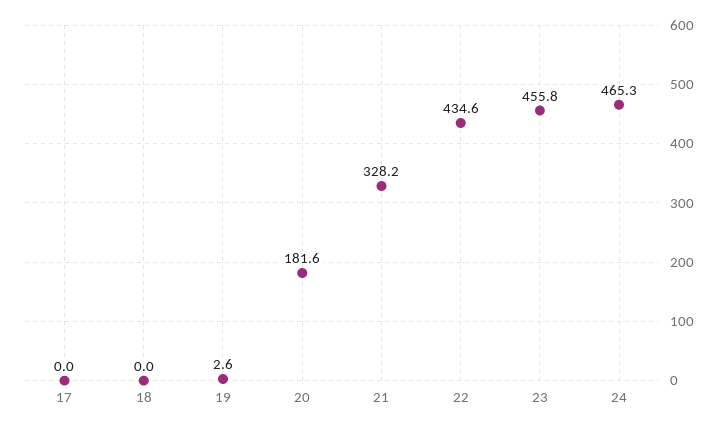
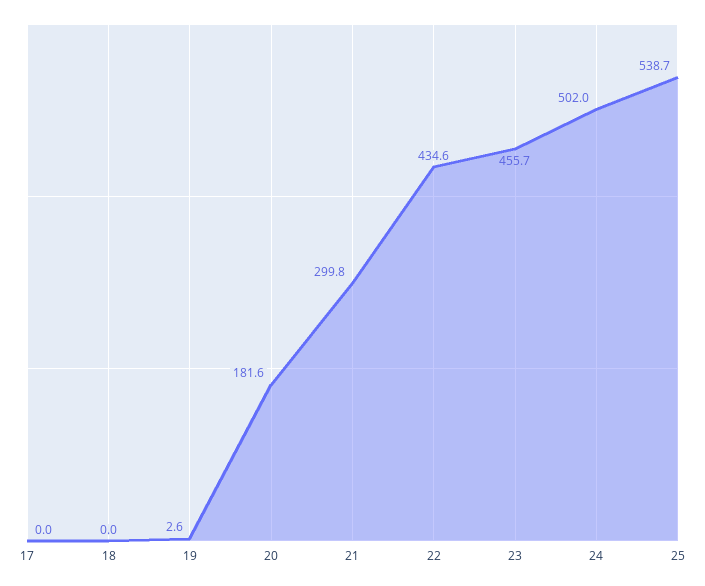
21: 328.2 -> 299.8
23: 455.8 -> 455.7
24: 465.3 -> 502
25: none -> 538.7

